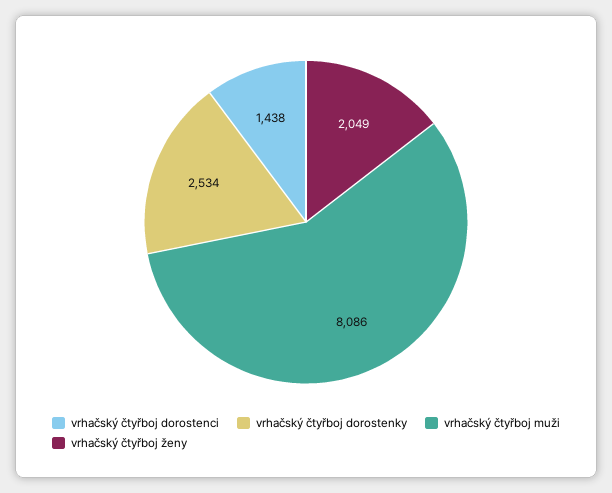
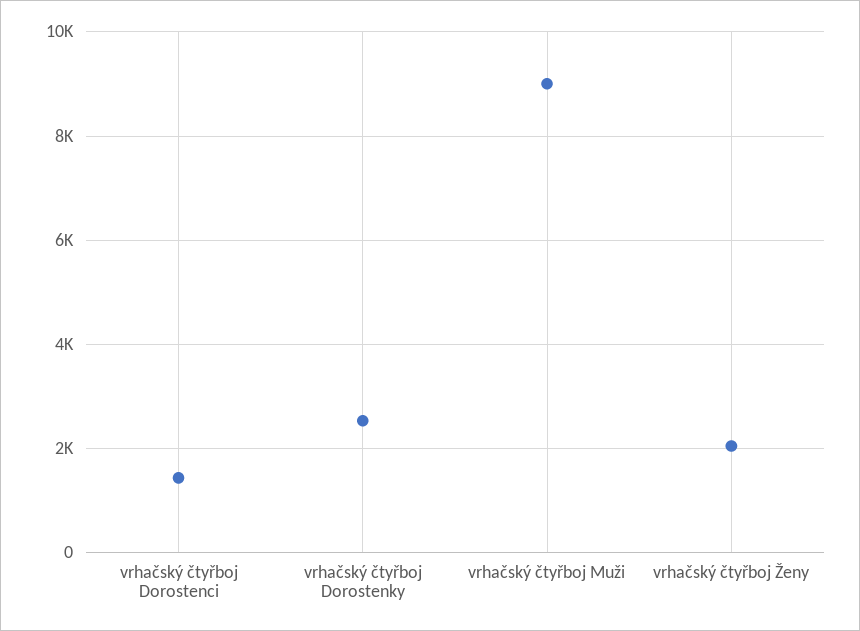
vrhačský čtyřboj muži: 8086 -> 9000

